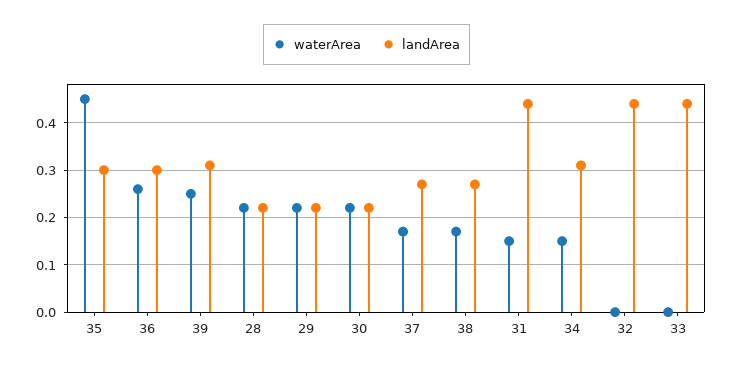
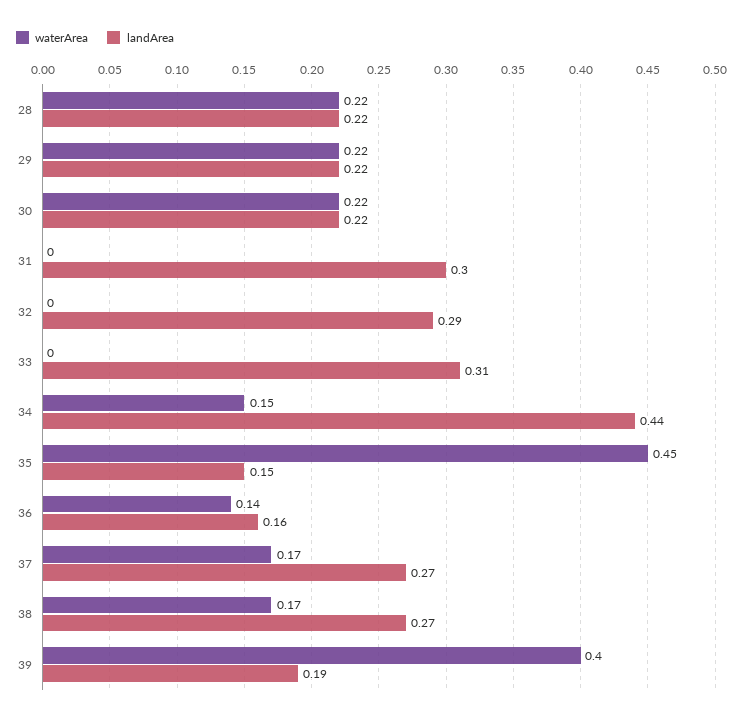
landArea, 35: 0.3 -> 0.15
waterArea, 36: 0.25 -> 0.14
landArea, 36: 0.3 -> 0.16
waterArea, 39: 0.25 -> 0.4
landArea, 39: 0.3 -> 0.19
waterArea, 31: 0.15 -> 0
landArea, 31: 0.45 -> 0.3
landArea, 34: 0.3 -> 0.44
landArea, 32: 0.45 -> 0.29
landArea, 33: 0.45 -> 0.31

